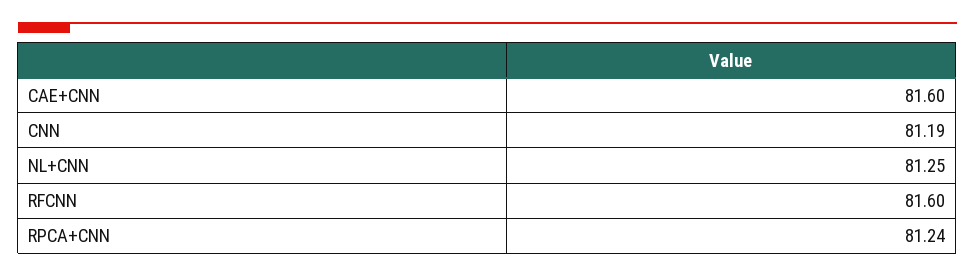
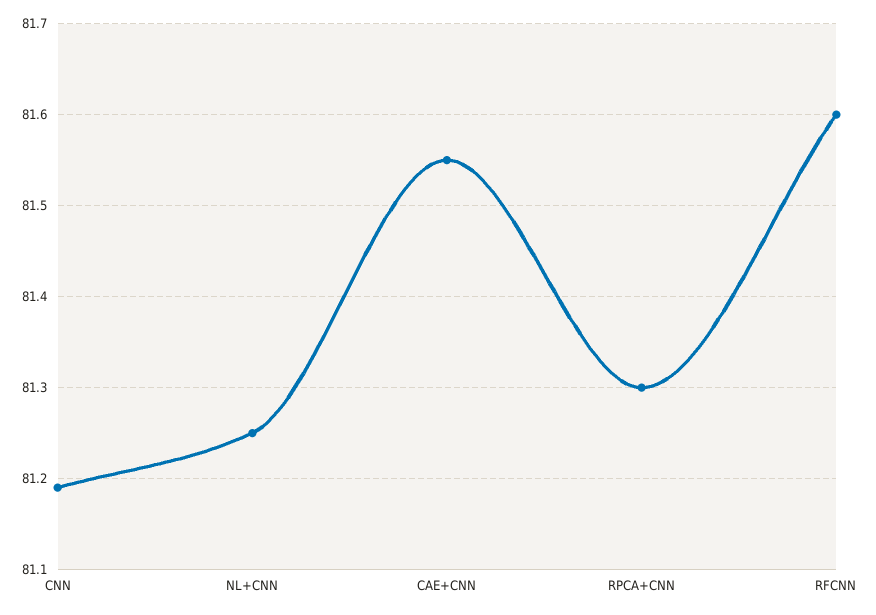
CAE+CNN: 81.6 -> 81.55
RPCA+CNN: 81.24 -> 81.3

